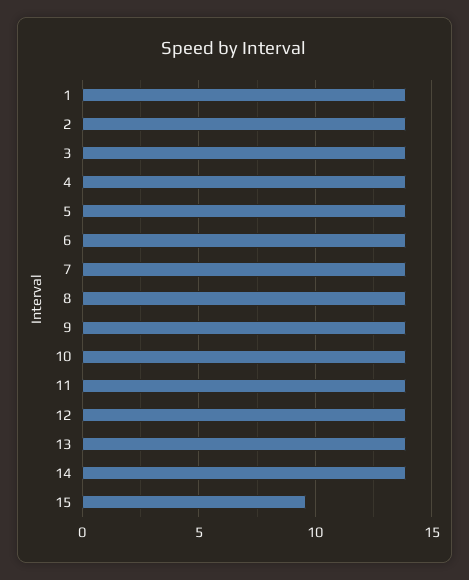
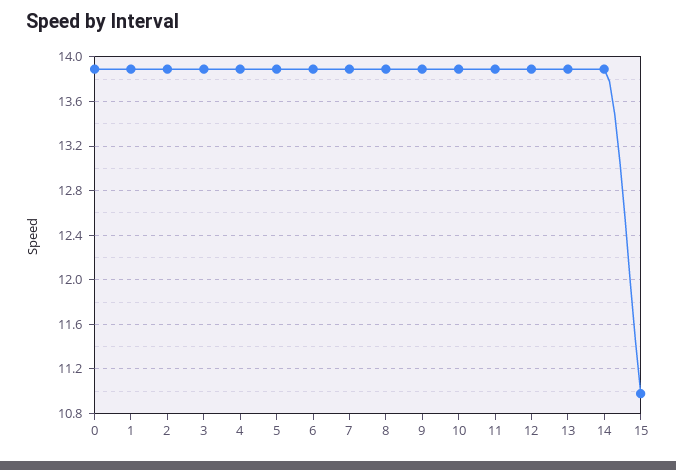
15: 9.5 -> 11
0: none -> 13.9

